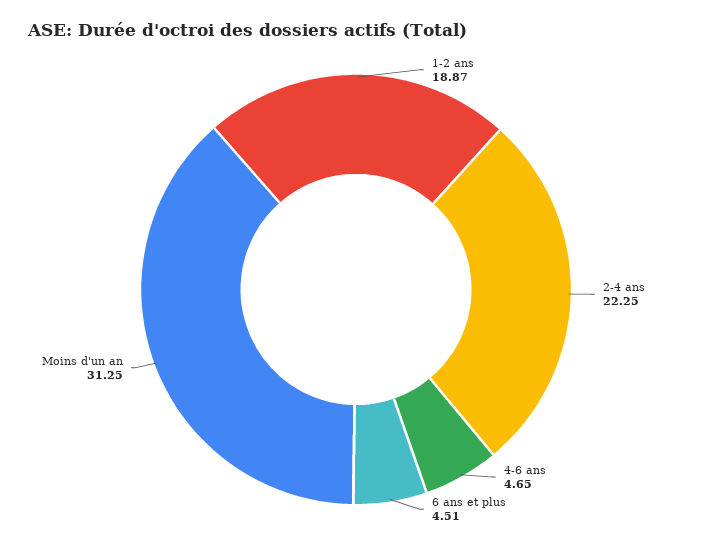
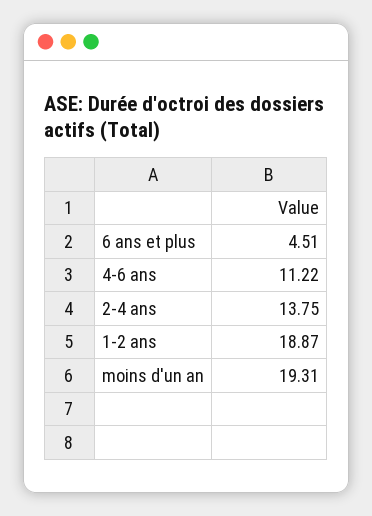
2-4 ans: 22.25 -> 13.75
4-6 ans: 4.65 -> 11.22
Moins d'un an: 31.25 -> 19.31

